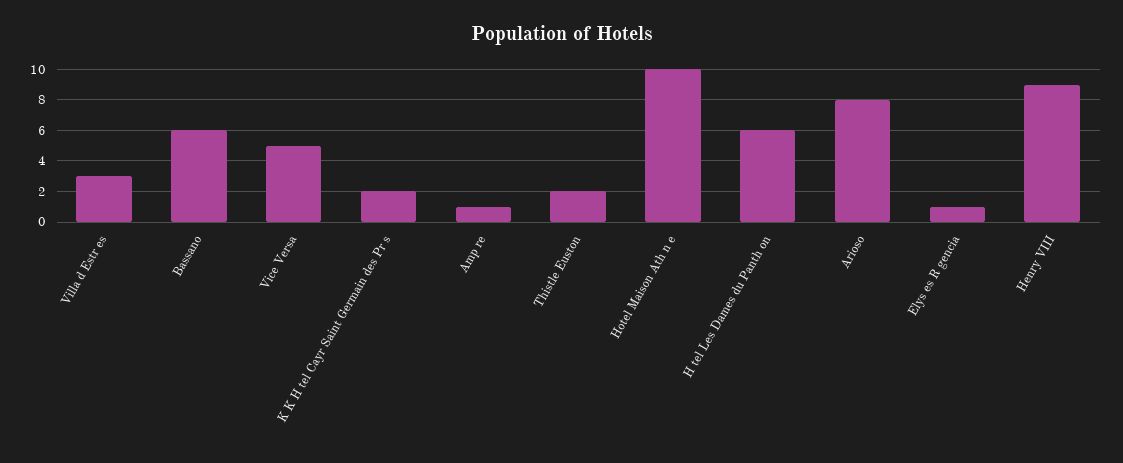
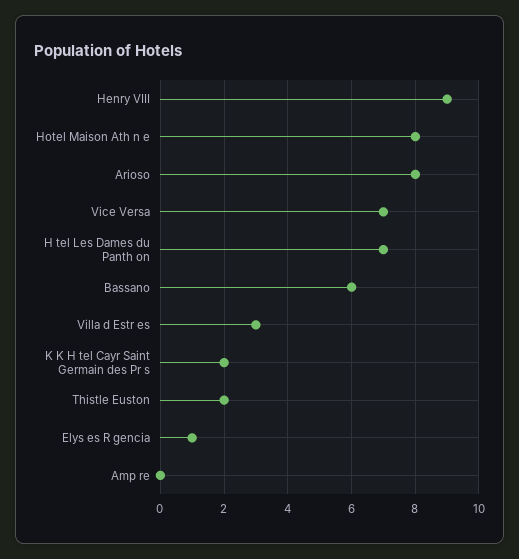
Vice Versa: 5 -> 7
Amp re: 1 -> 0
Hotel Maison Ath n e: 10 -> 8
H tel Les Dames du Panth on: 6 -> 7

